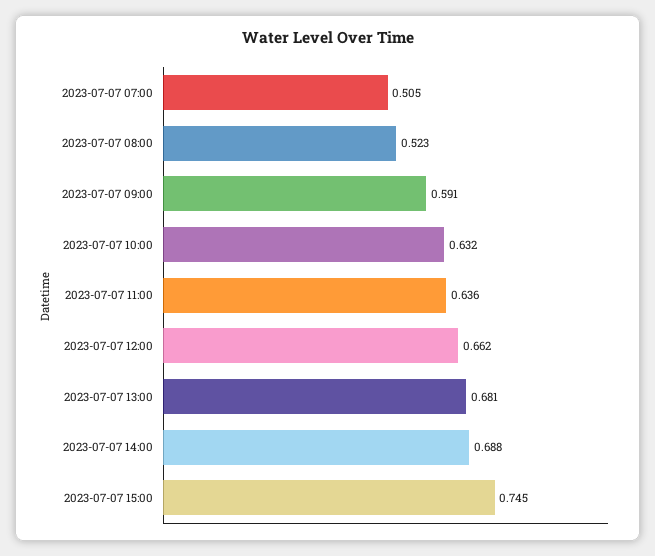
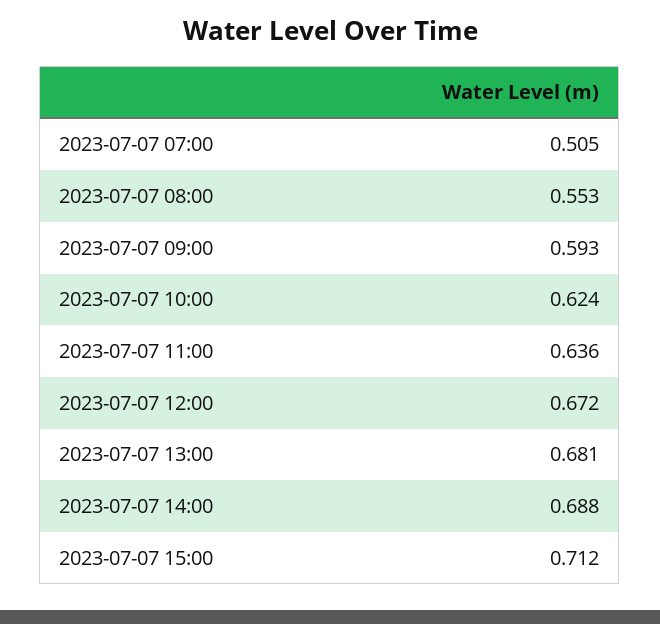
2023-07-07 08:00: 0.523 -> 0.553
2023-07-07 09:00: 0.591 -> 0.593
2023-07-07 10:00: 0.632 -> 0.624
2023-07-07 12:00: 0.662 -> 0.672
2023-07-07 15:00: 0.745 -> 0.712

